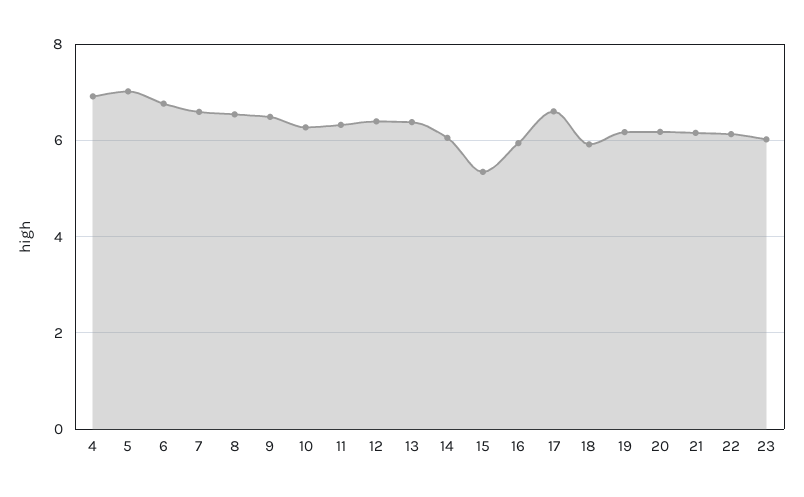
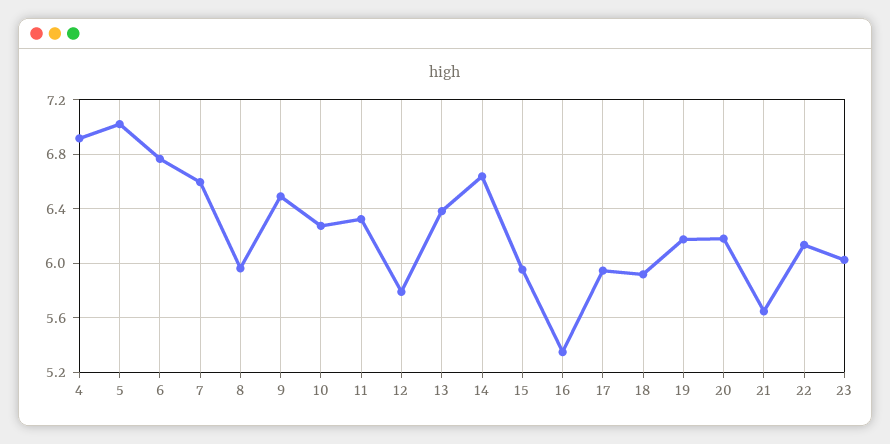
8: 6.6 -> 5.95
12: 6.4 -> 5.8
14: 6 -> 6.65
15: 5.4 -> 5.95
16: 6 -> 5.35
17: 6.6 -> 5.95
21: 6.2 -> 5.65

